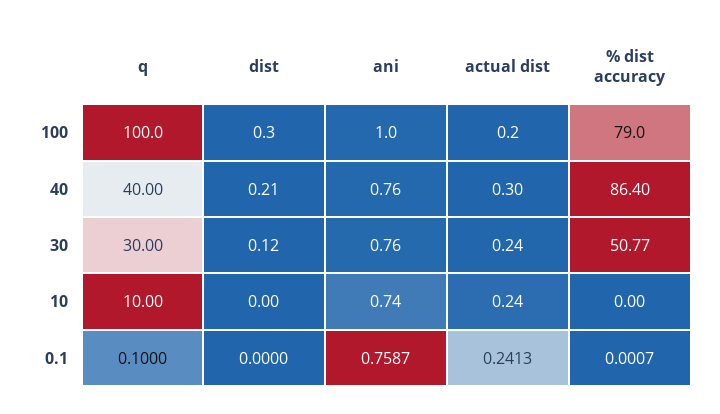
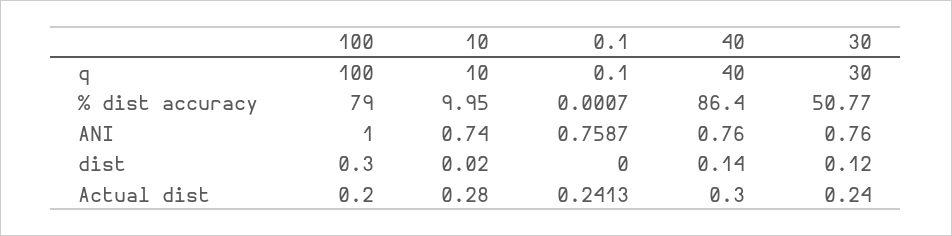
dist, 40: 0.21 -> 0.14
dist, 10: 0 -> 0.02
actual dist, 10: 0.24 -> 0.28
% dist accuracy, 10: 0 -> 9.95

